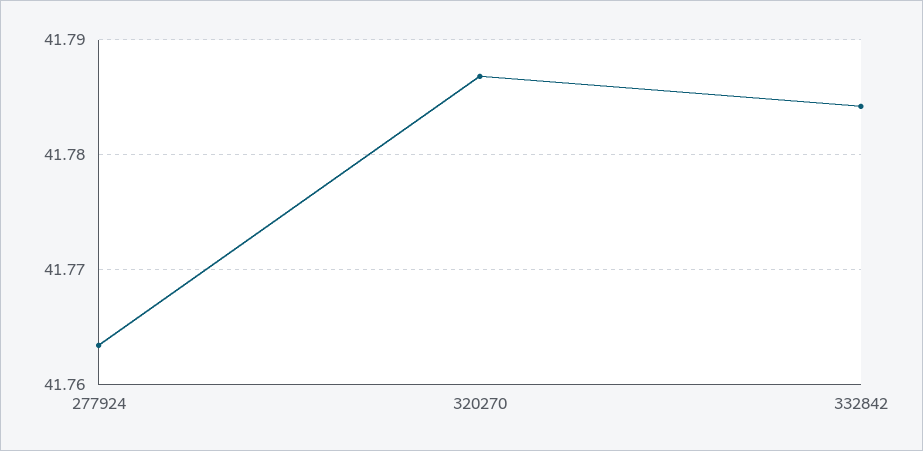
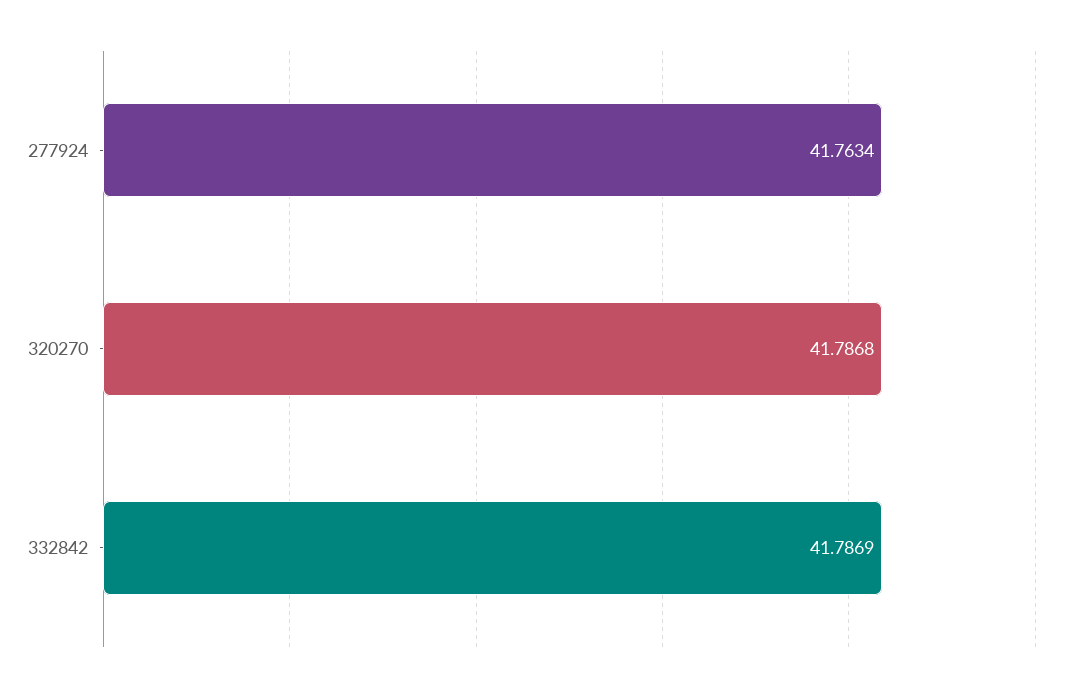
332842: 41.784 -> 41.7869

